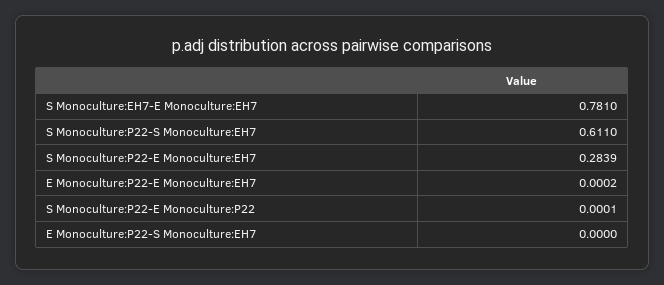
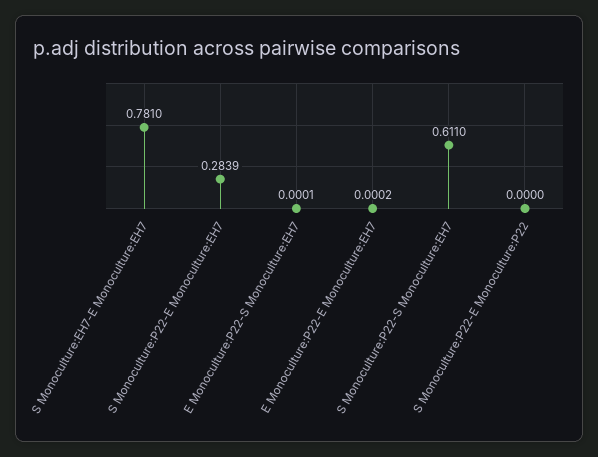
S Monoculture:P22-E Monoculture:P22: 0.0001 -> 0
E Monoculture:P22-S Monoculture:EH7: 0 -> 0.0001

